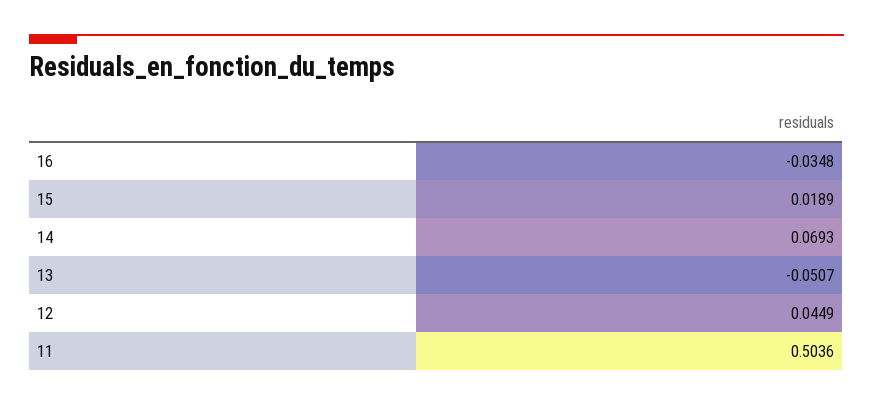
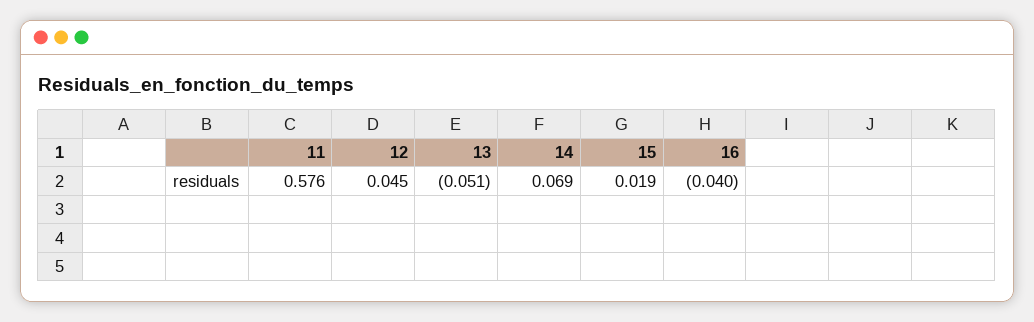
16: -0.0348 -> -0.04
11: 0.5036 -> 0.576

